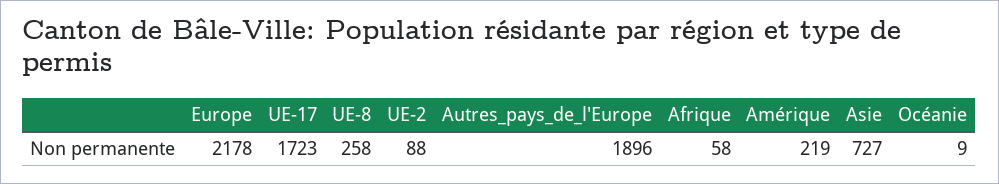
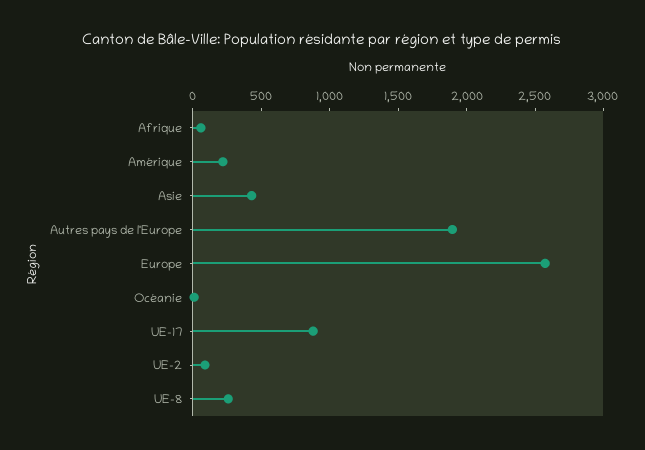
Europe: 2178 -> 2600
UE-17: 1723 -> 900
Asie: 727 -> 400

